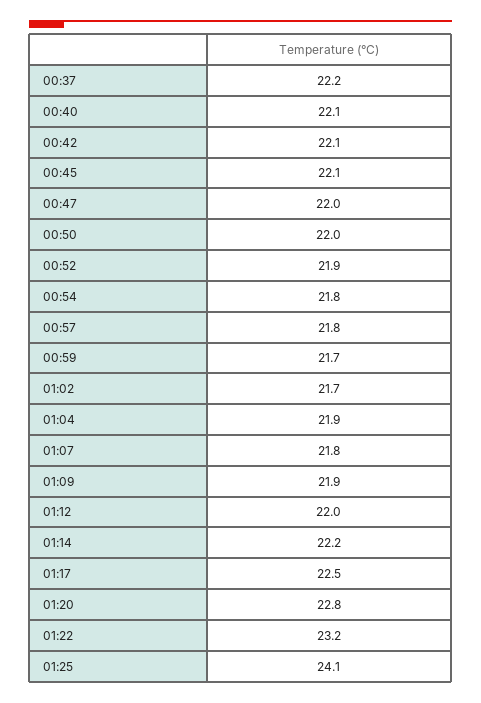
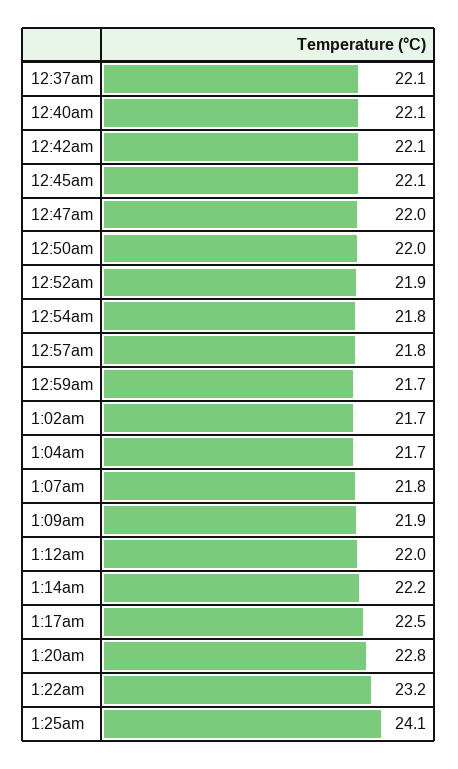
00:37: 22.2 -> 22.1
01:04: 21.9 -> 21.7

